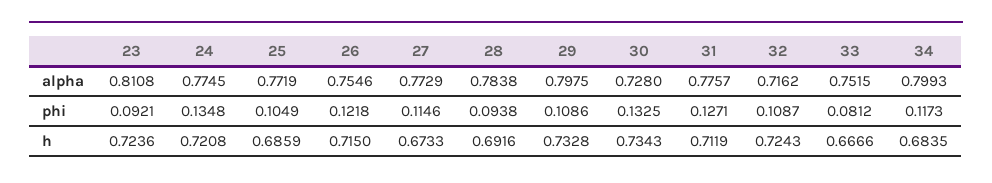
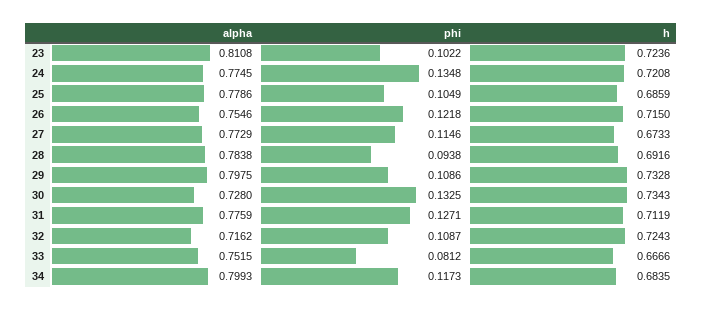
25, alpha: 0.7719 -> 0.7786
31, alpha: 0.7757 -> 0.7759
23, phi: 0.0921 -> 0.1022

